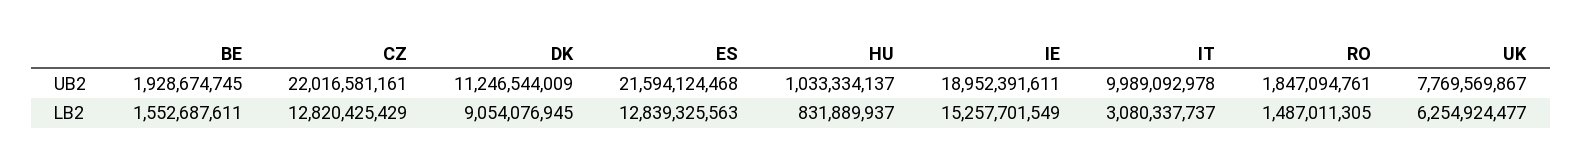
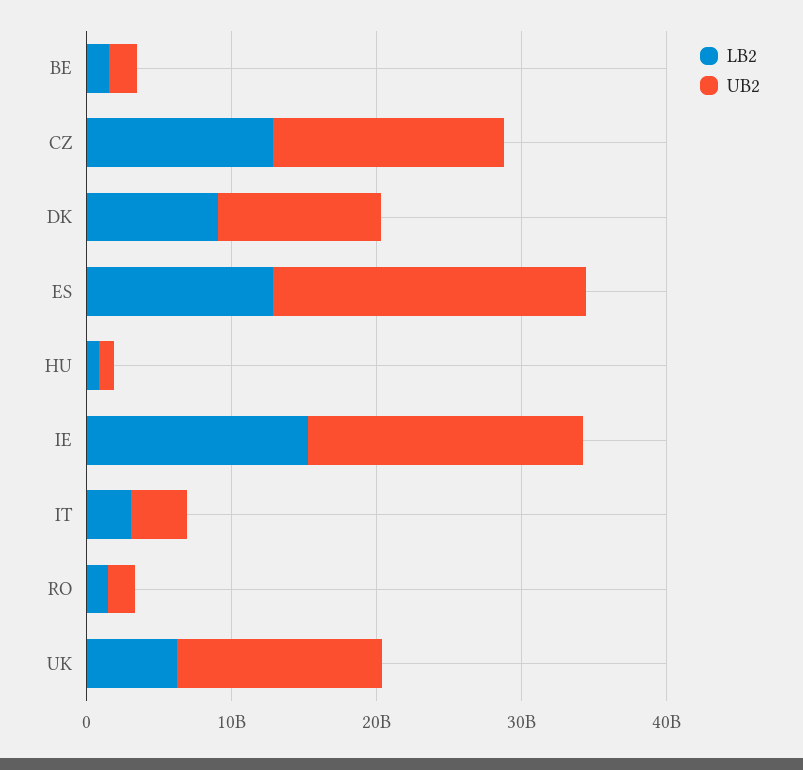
UB2, CZ: 22016581161 -> 16000000000
UB2, IT: 9989092978 -> 4000000000
UB2, UK: 7769569867 -> 14000000000

